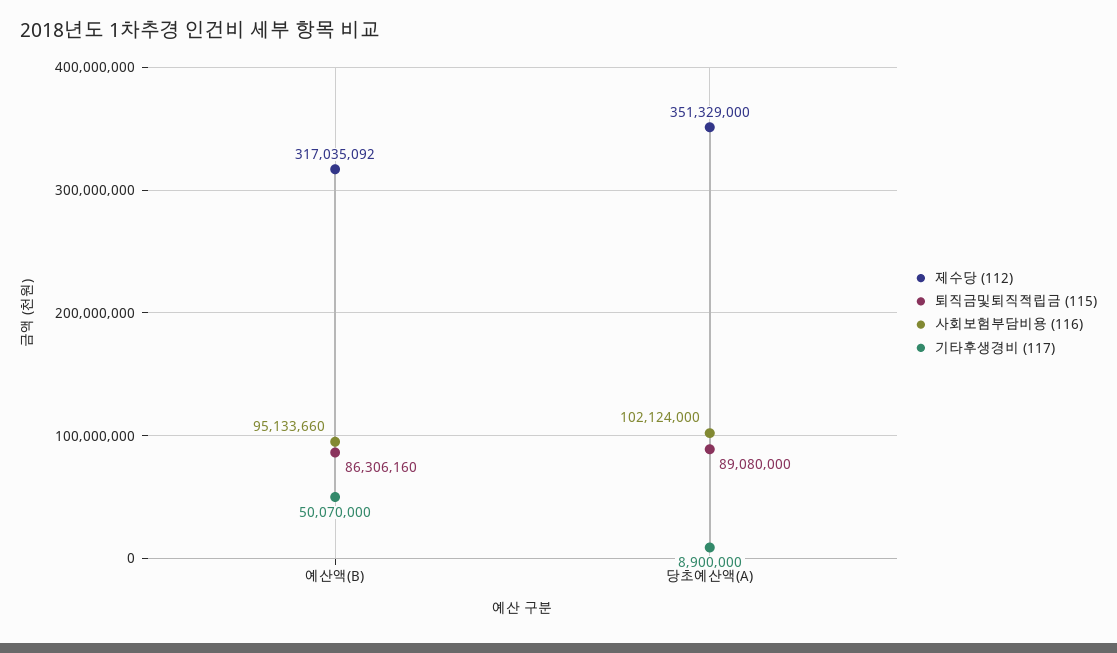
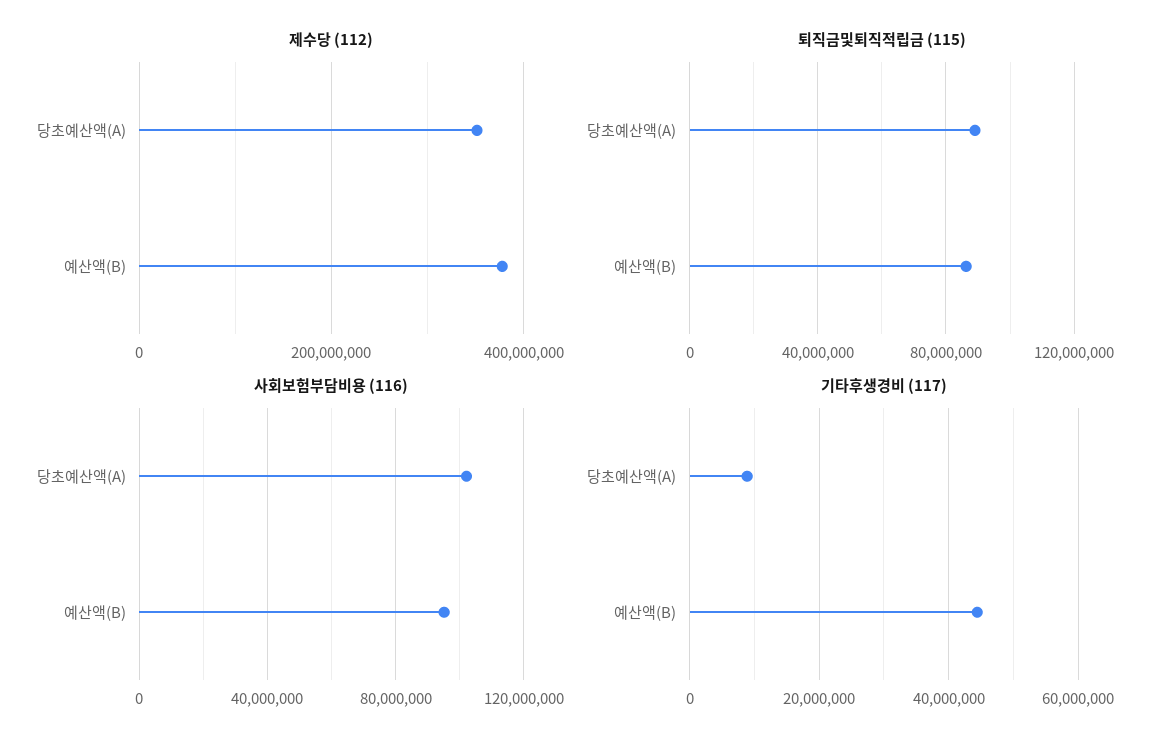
제수당 (112), 예산액(B): 317035092 -> 380000000
기타후생경비 (117), 예산액(B): 50070000 -> 44000000

